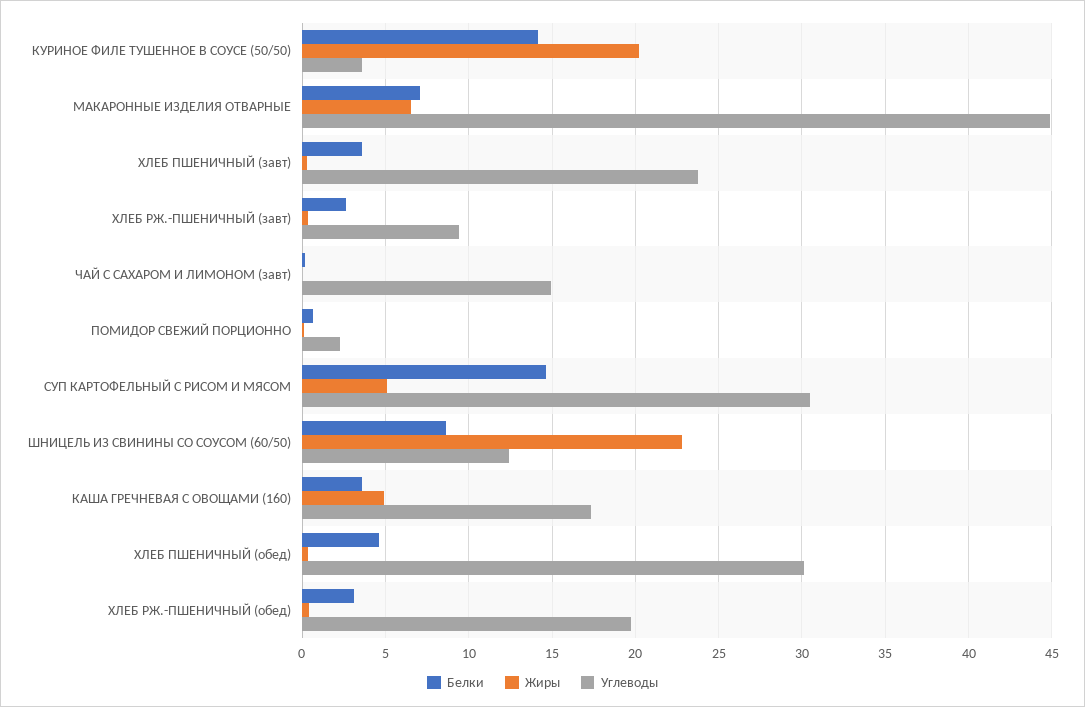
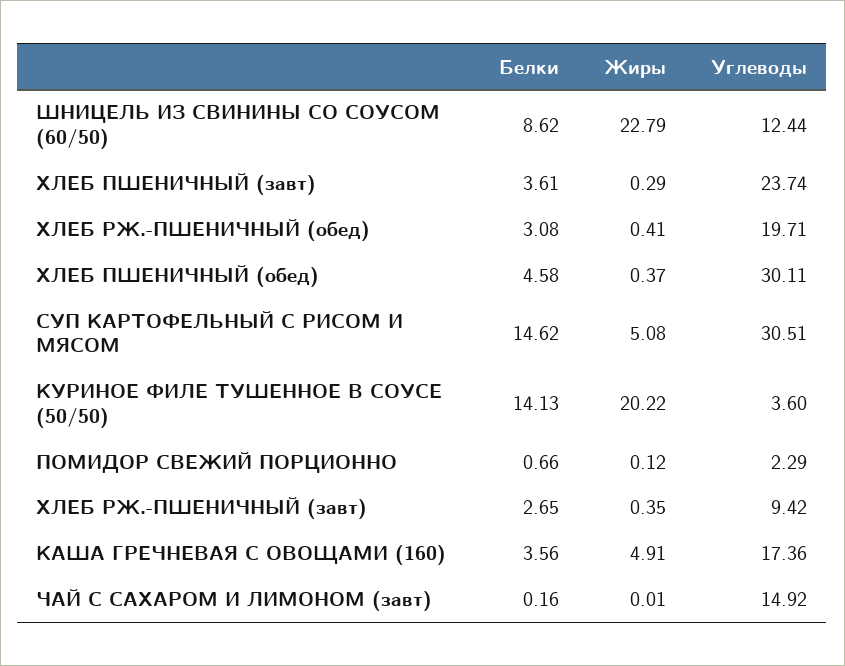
Белки, МАКАРОННЫЕ ИЗДЕЛИЯ ОТВАРНЫЕ: 7 -> none
Жиры, МАКАРОННЫЕ ИЗДЕЛИЯ ОТВАРНЫЕ: 6.5 -> none
Углеводы, МАКАРОННЫЕ ИЗДЕЛИЯ ОТВАРНЫЕ: 45 -> none

